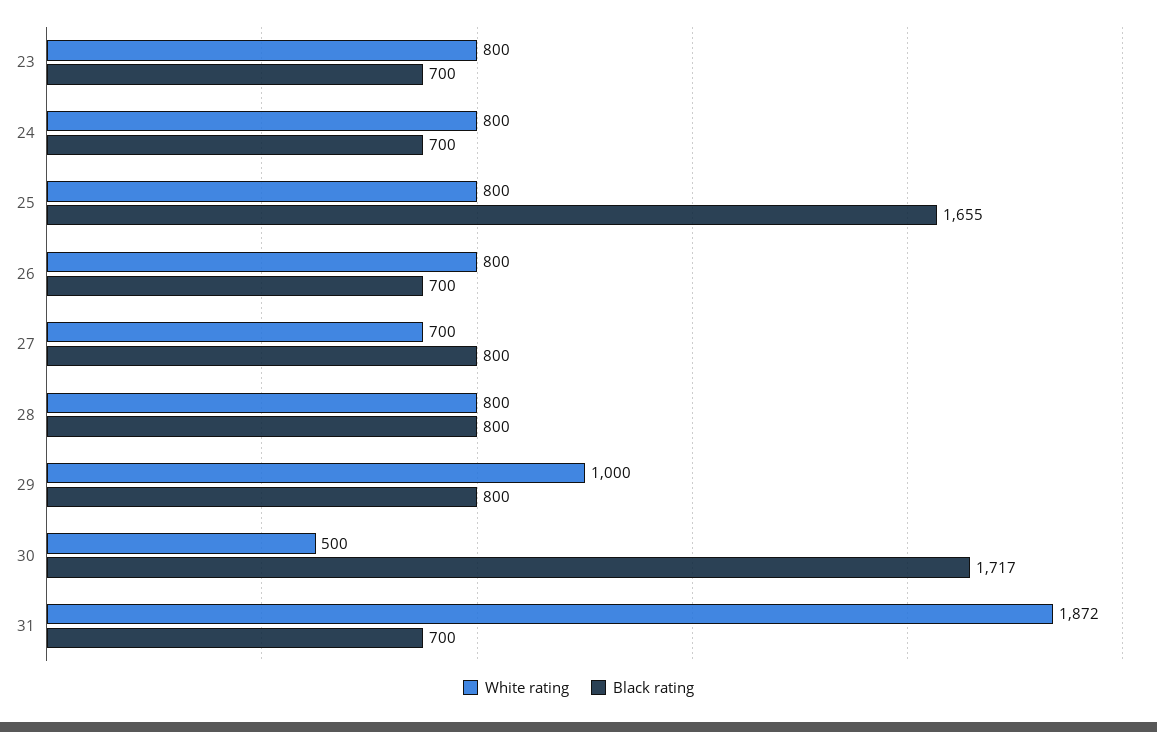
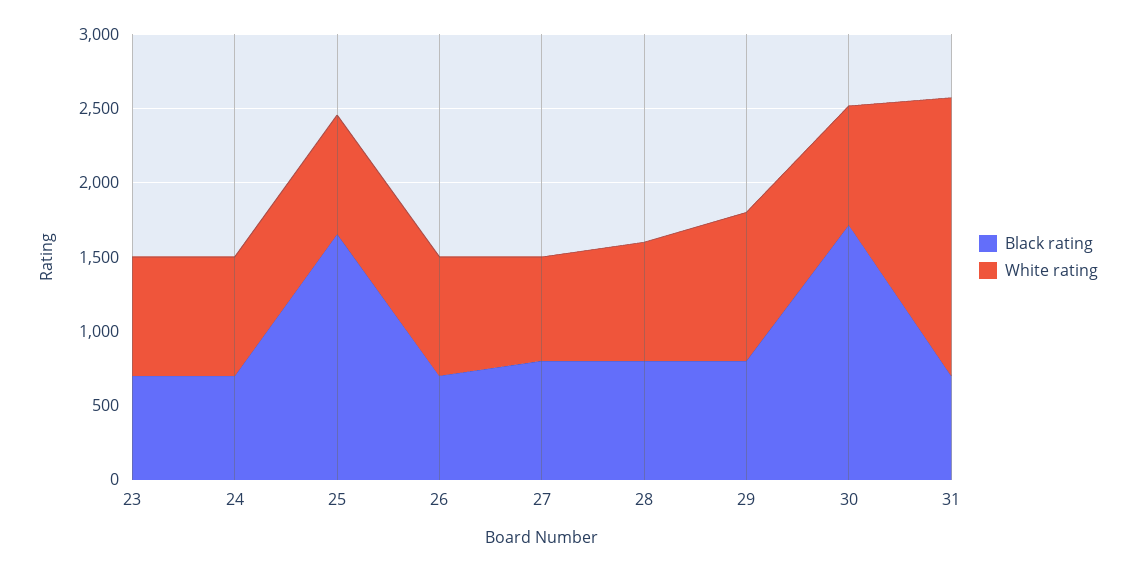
White rating, 30: 500 -> 800

